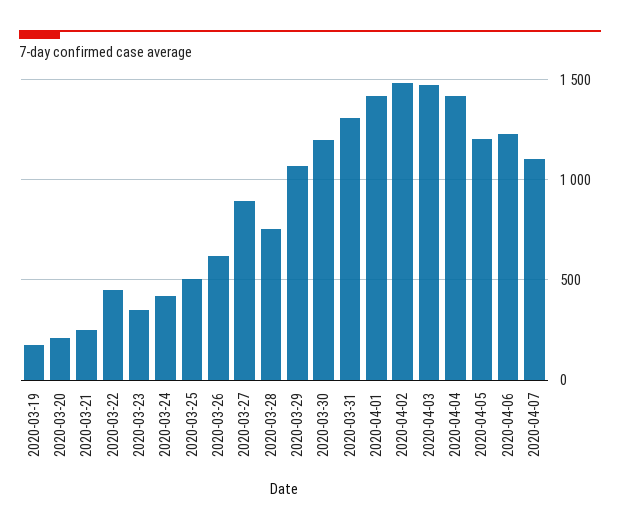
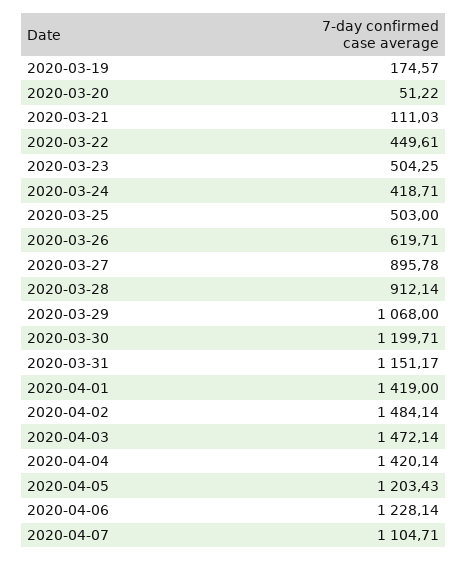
2020-03-20: 200 -> 51.22
2020-03-21: 250 -> 111.03
2020-03-23: 350 -> 504.25
2020-03-28: 750 -> 912.14
2020-03-31: 1300 -> 1151.17

